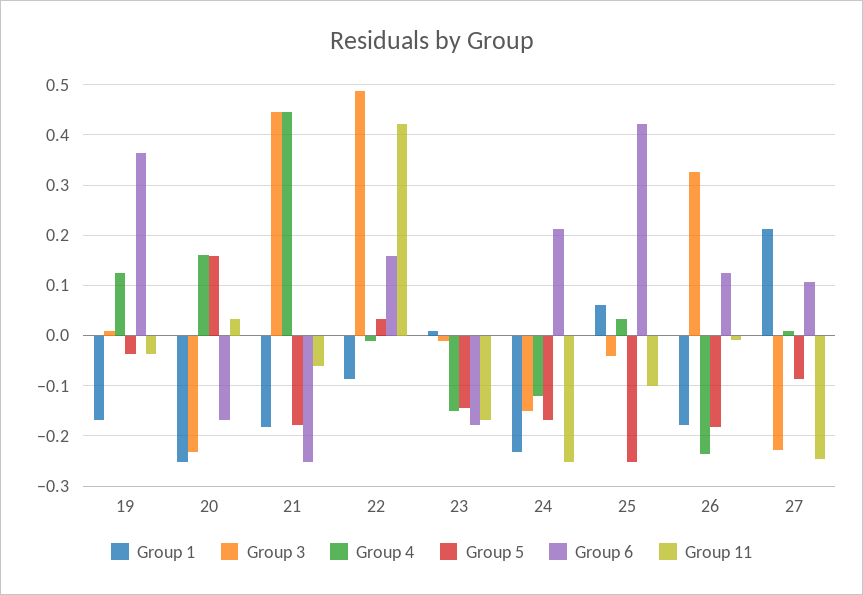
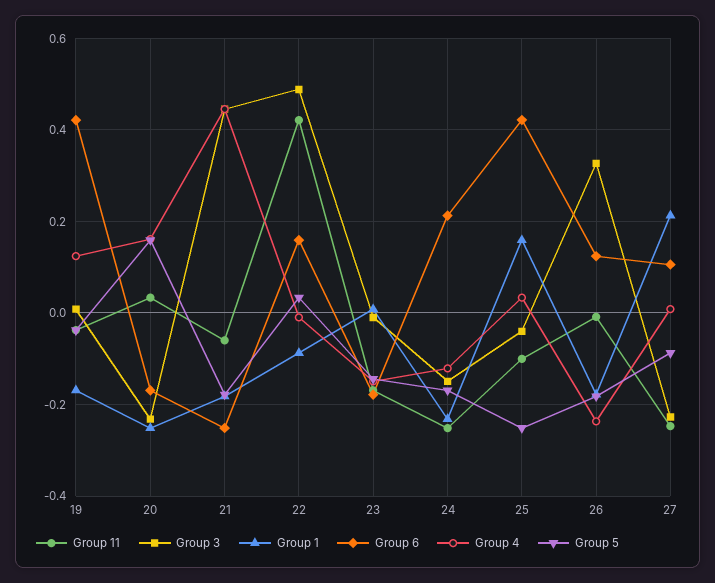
Group 6, 19: 0.36 -> 0.42
Group 1, 25: 0.06 -> 0.16

